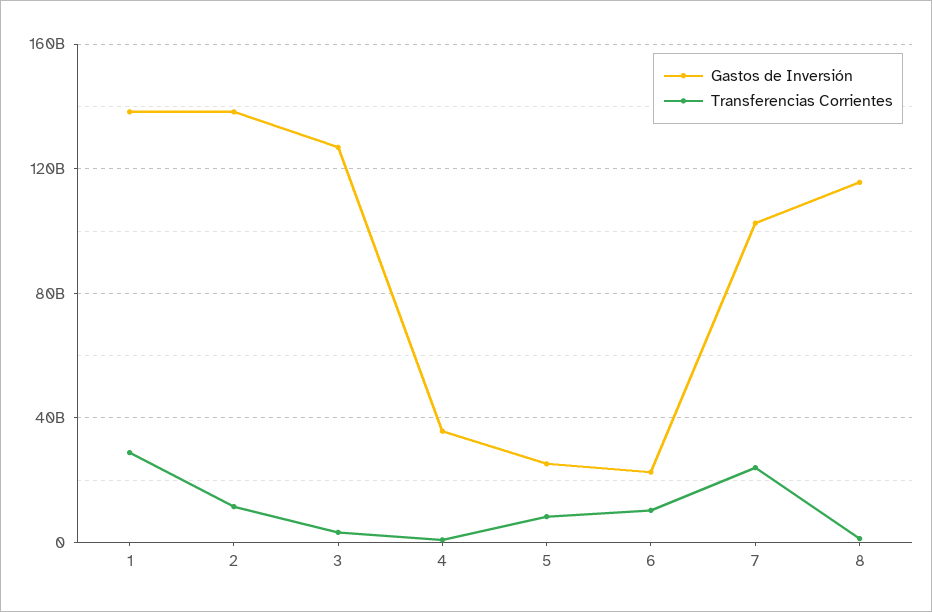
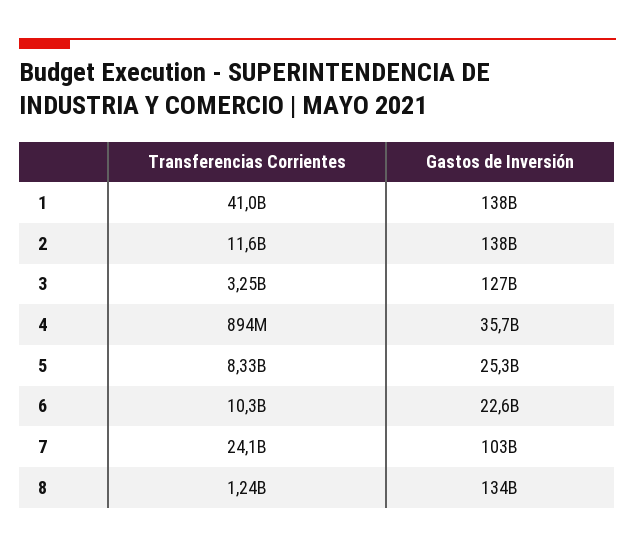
Transferencias Corrientes, 1: 30000000000 -> 41000000000
Gastos de Inversión, 8: 115000000000 -> 134000000000

